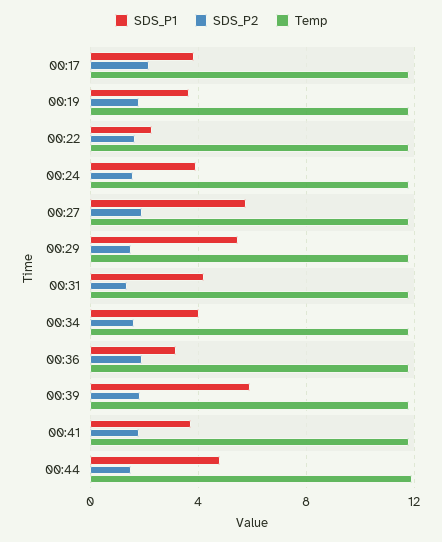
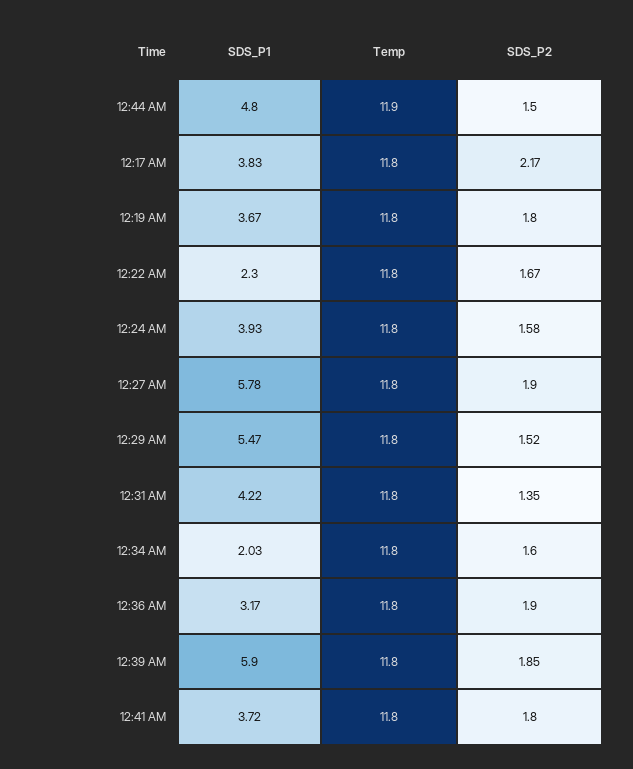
SDS_P1, 00:34: 4 -> 2.03

